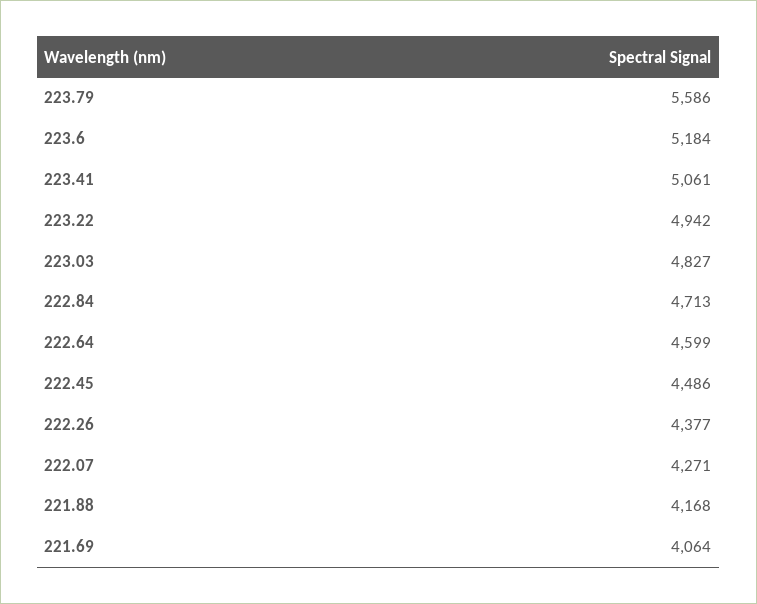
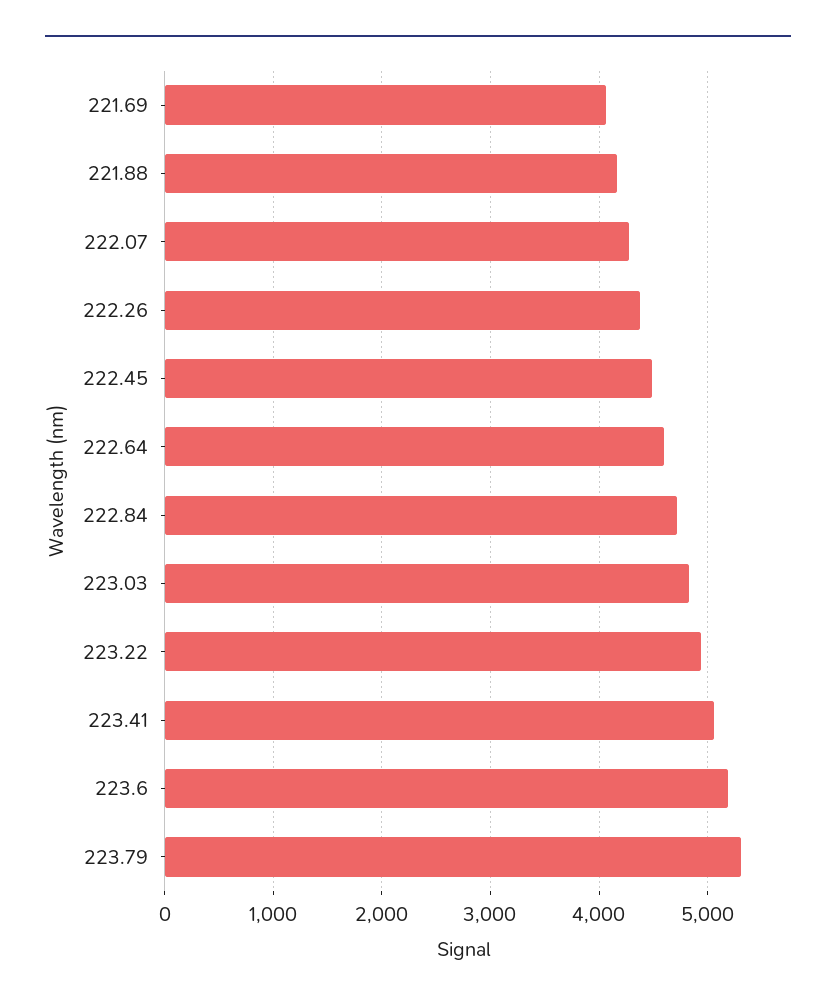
223.79: 5586 -> 5300

